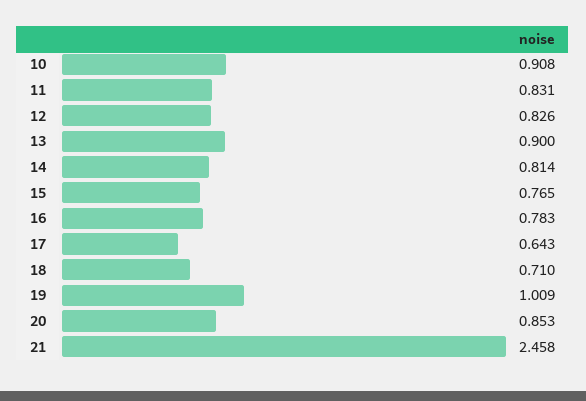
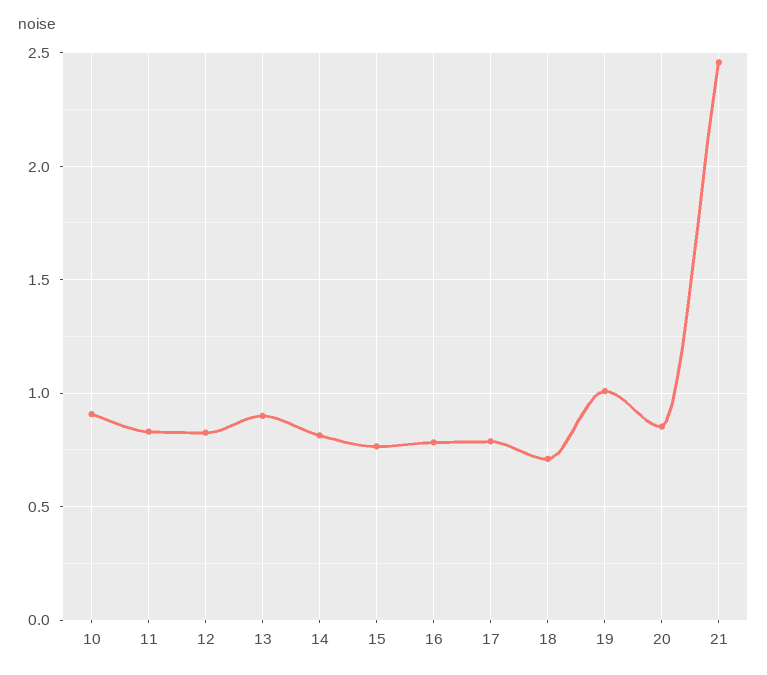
17: 0.643 -> 0.8

